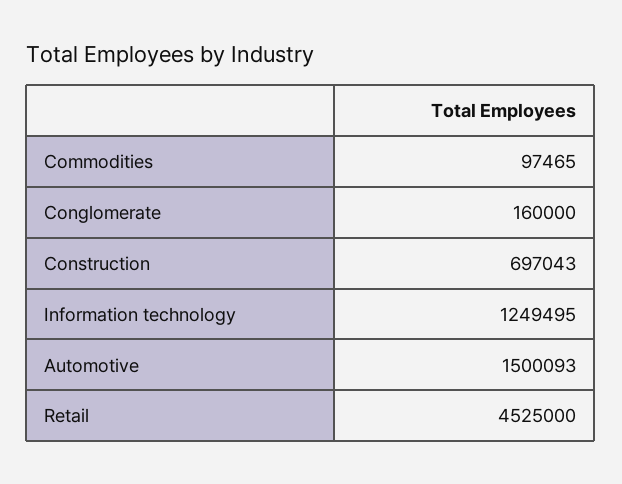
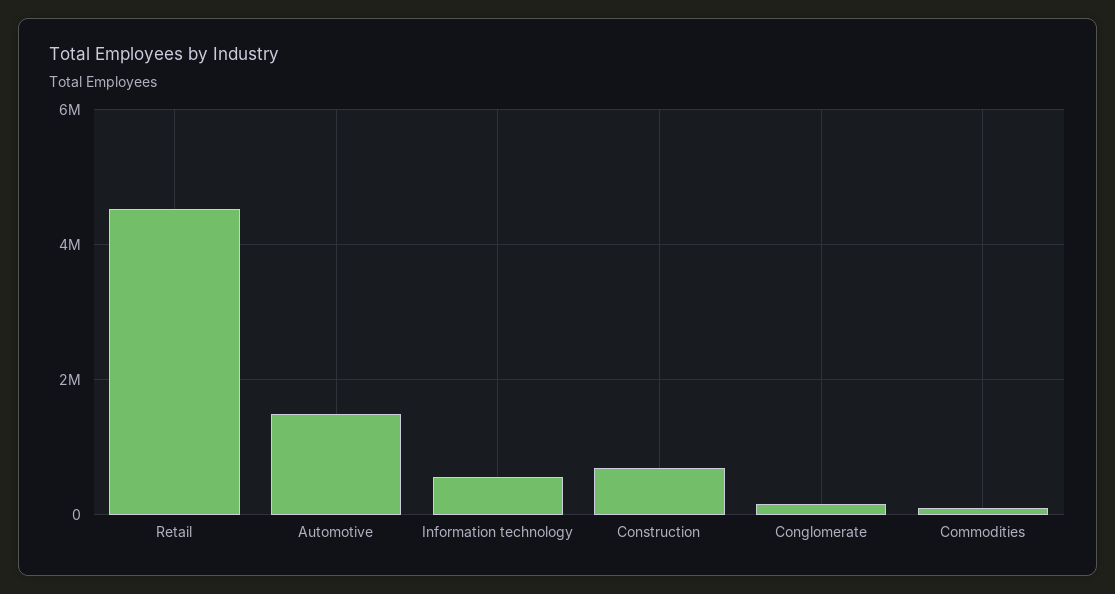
Information technology: 1249495 -> 600000

